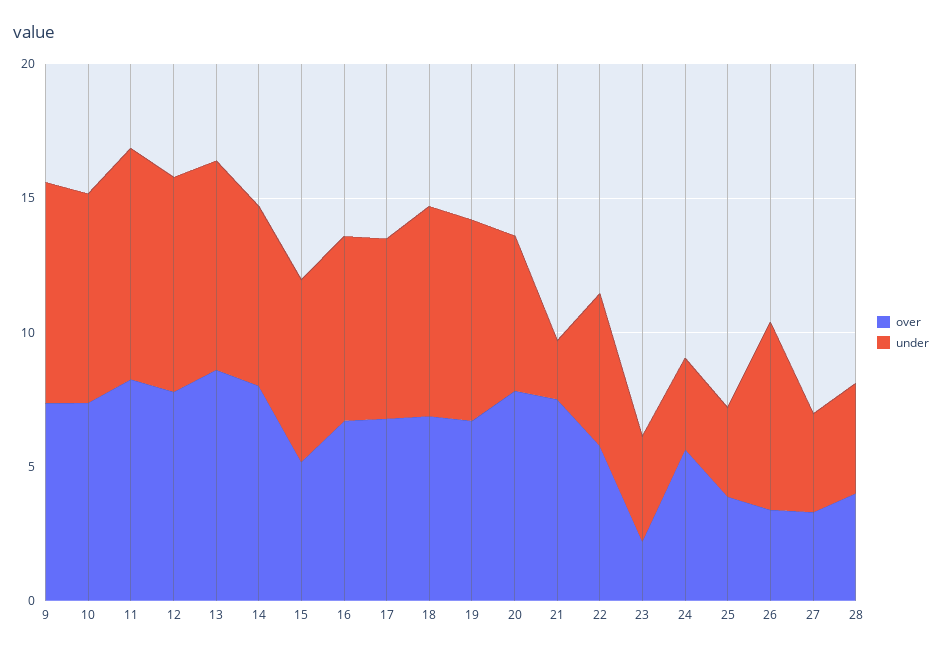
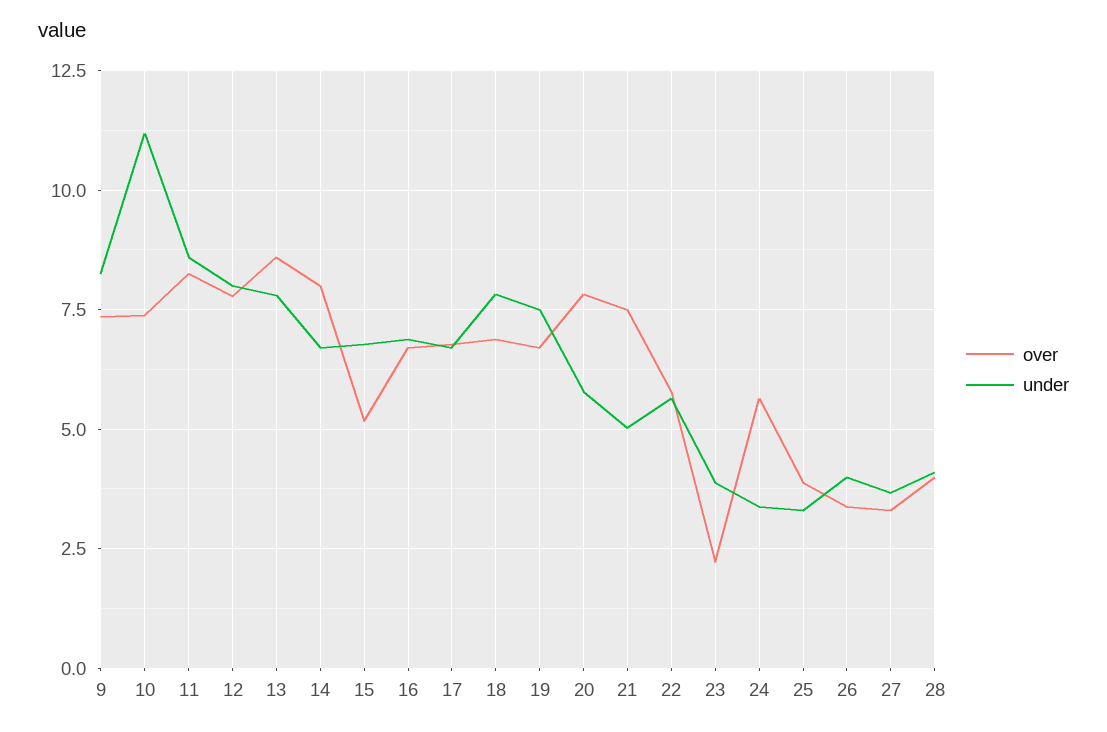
under, 10: 8 -> 11.25
under, 21: 2 -> 5
under, 26: 7 -> 4

